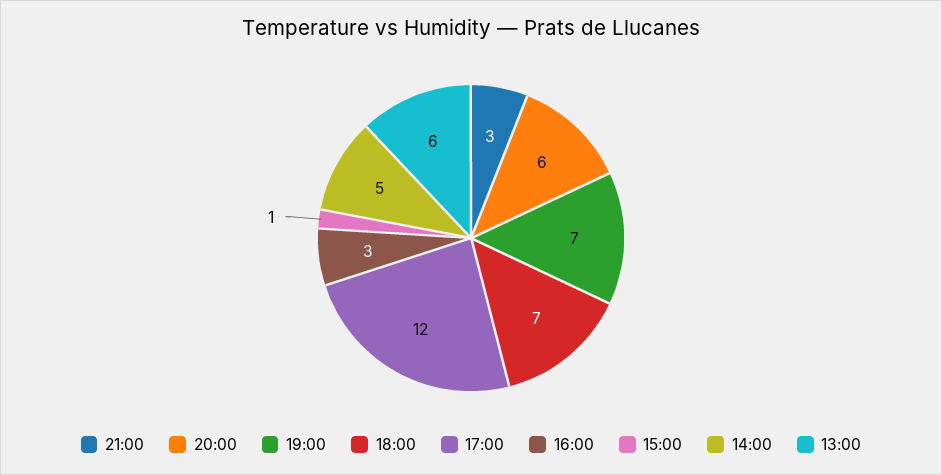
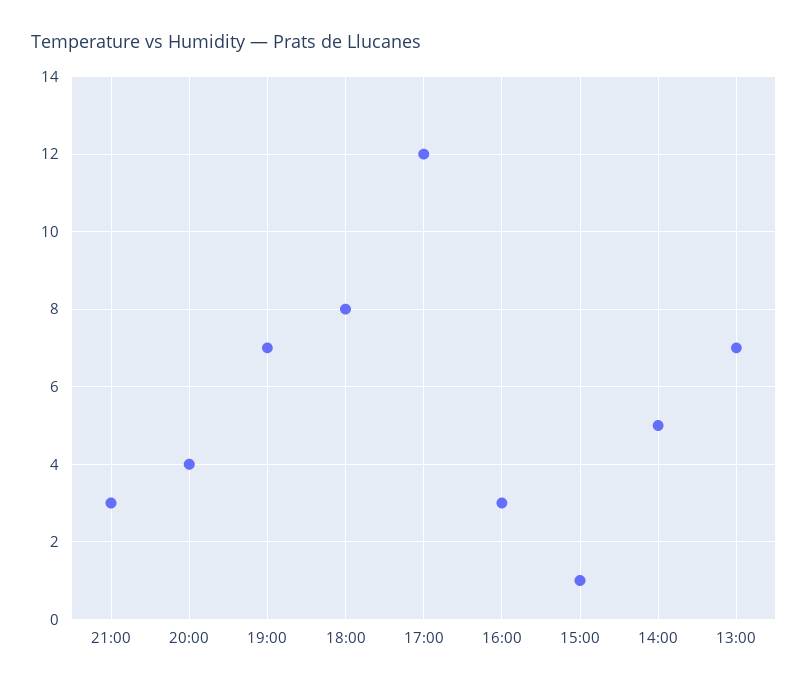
20:00: 6 -> 4
18:00: 7 -> 8
13:00: 6 -> 7

